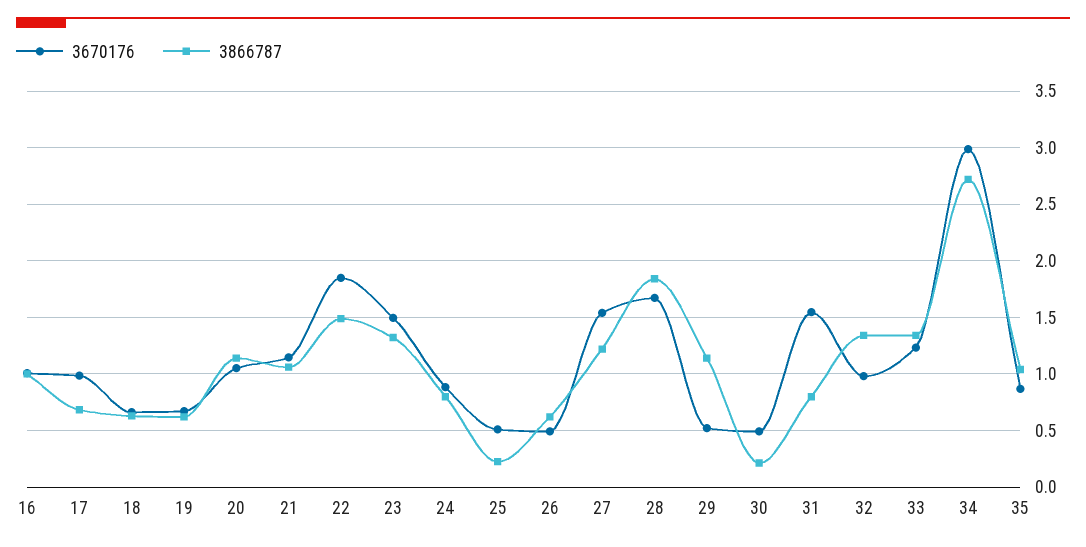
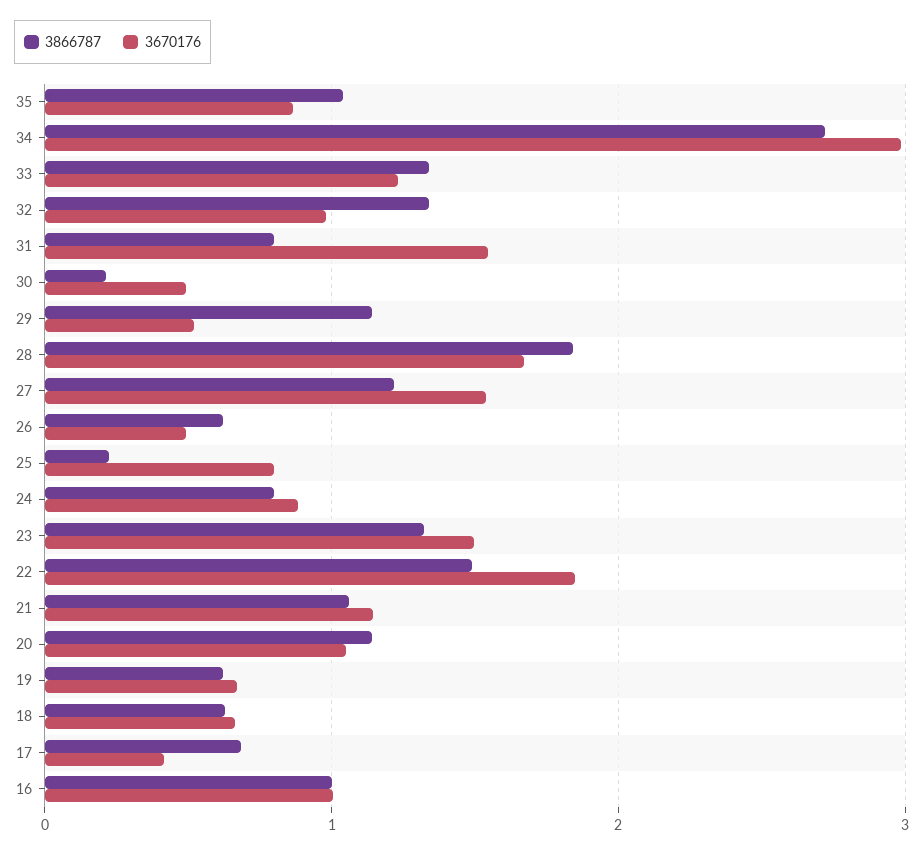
3670176, 17: 1 -> 0.4
3670176, 25: 0.5 -> 0.8

